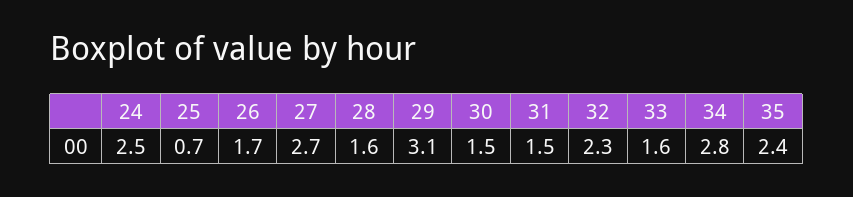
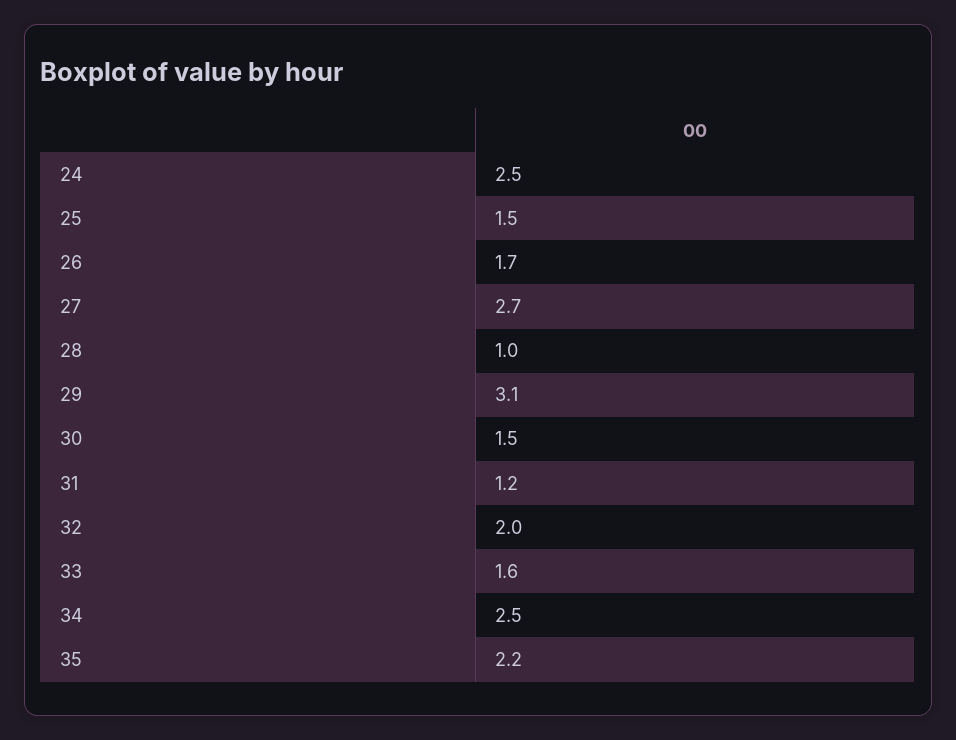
25: 0.7 -> 1.5
28: 1.6 -> 1
31: 1.5 -> 1.2
32: 2.3 -> 2
34: 2.8 -> 2.5
35: 2.4 -> 2.2

